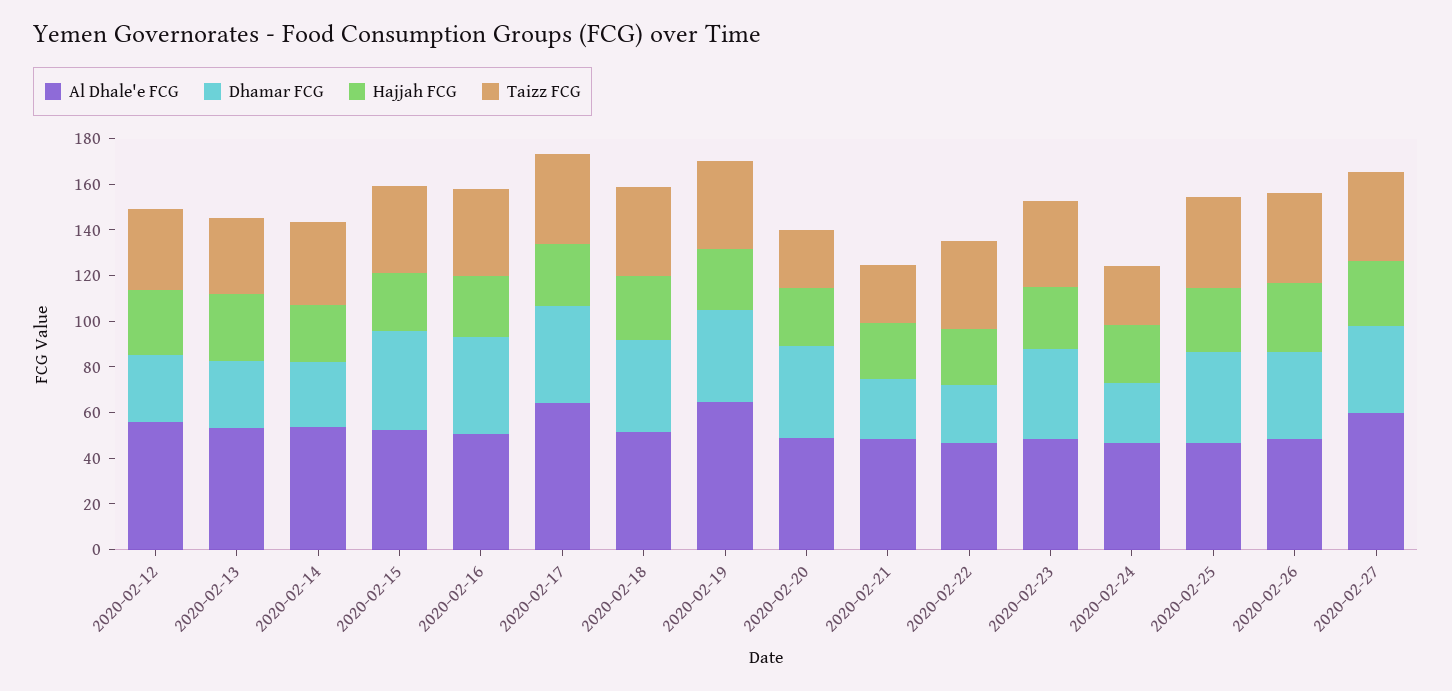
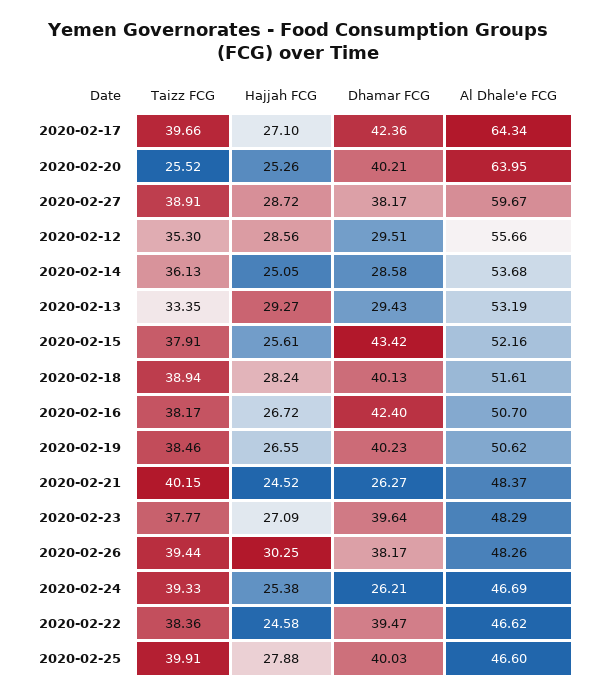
Al Dhale'e FCG, 2020-02-19: 65 -> 50.62
Al Dhale'e FCG, 2020-02-20: 50 -> 63.95
Taizz FCG, 2020-02-21: 25 -> 40.15
Dhamar FCG, 2020-02-22: 25 -> 39.47
Taizz FCG, 2020-02-24: 25 -> 39.33

